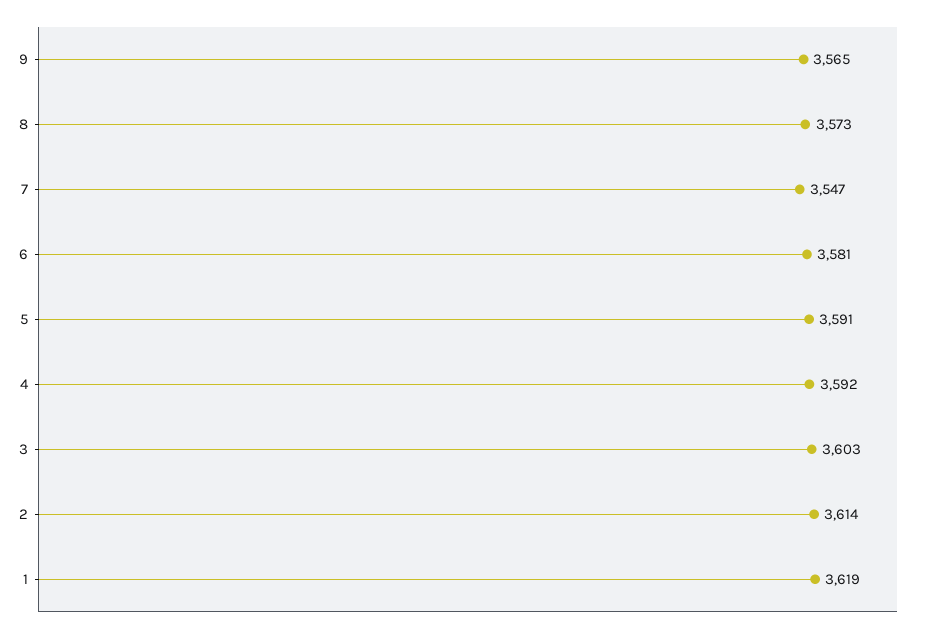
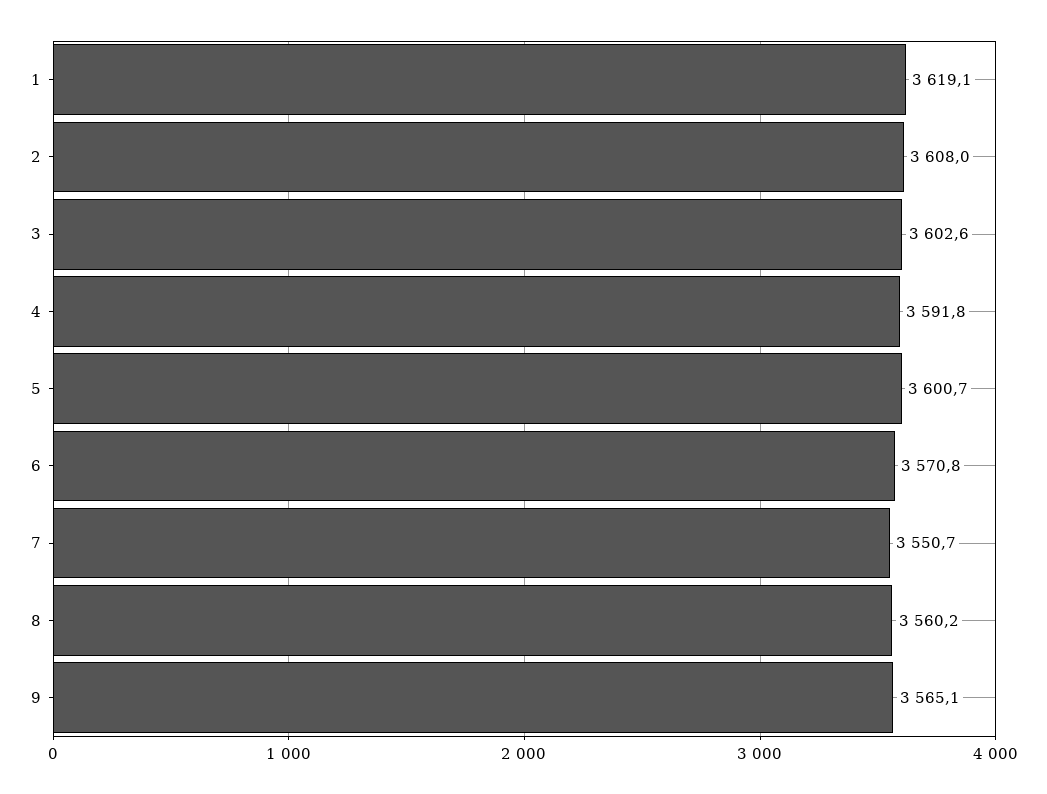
8: 3573 -> 3560.2
7: 3547 -> 3550.7
6: 3581 -> 3570.8
5: 3591 -> 3600.7
2: 3614 -> 3608

